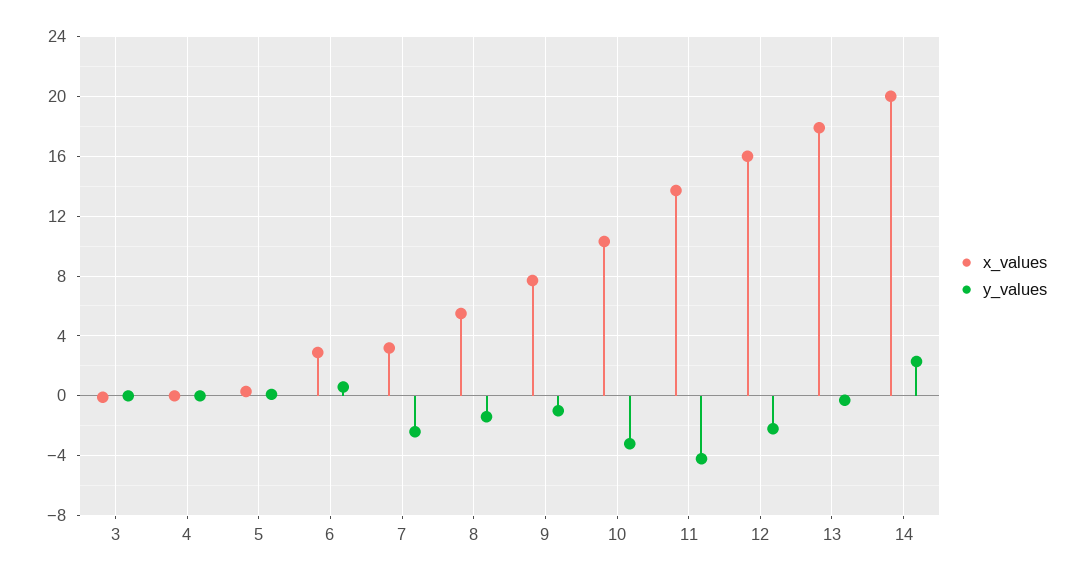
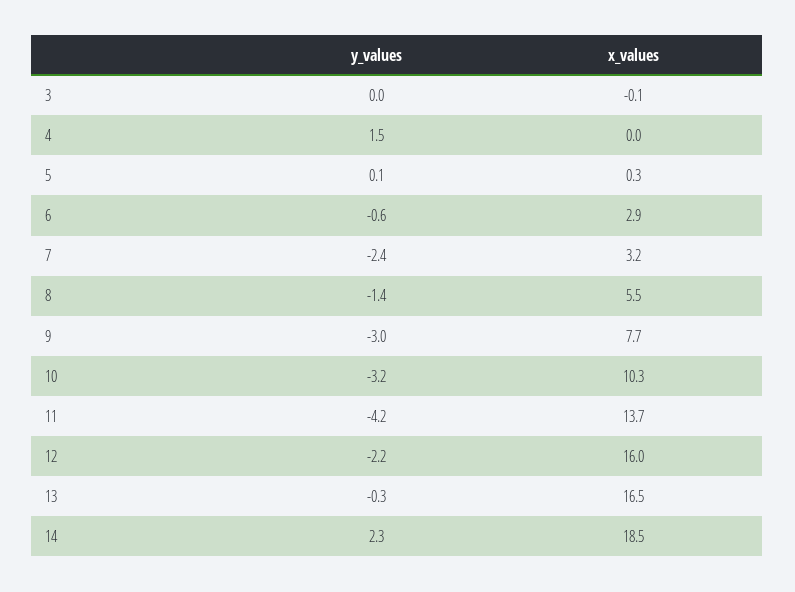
y_values, 4: 0 -> 1.5
y_values, 6: 0.5 -> -0.6
y_values, 9: -1 -> -3
x_values, 13: 18 -> 16.5
x_values, 14: 20 -> 18.5

